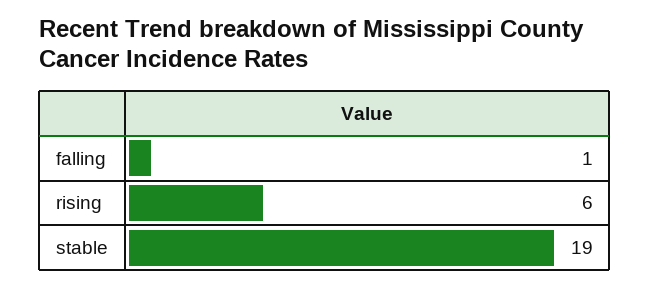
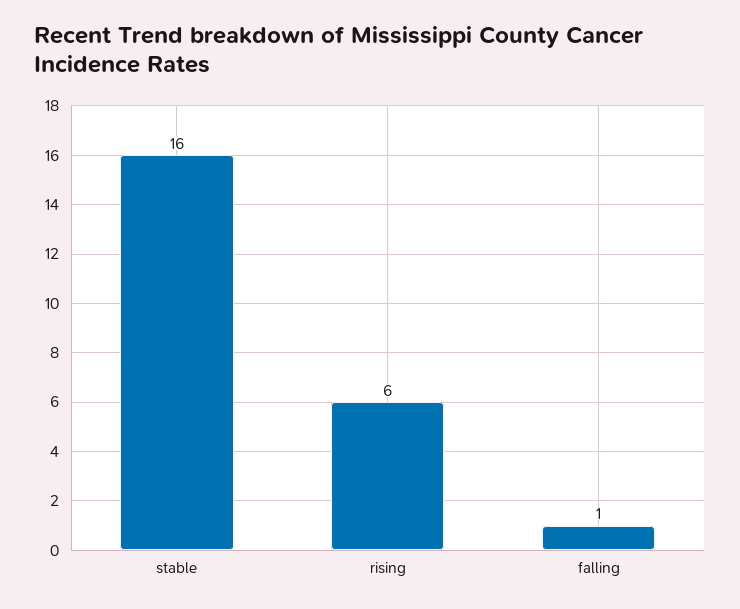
stable: 19 -> 16

